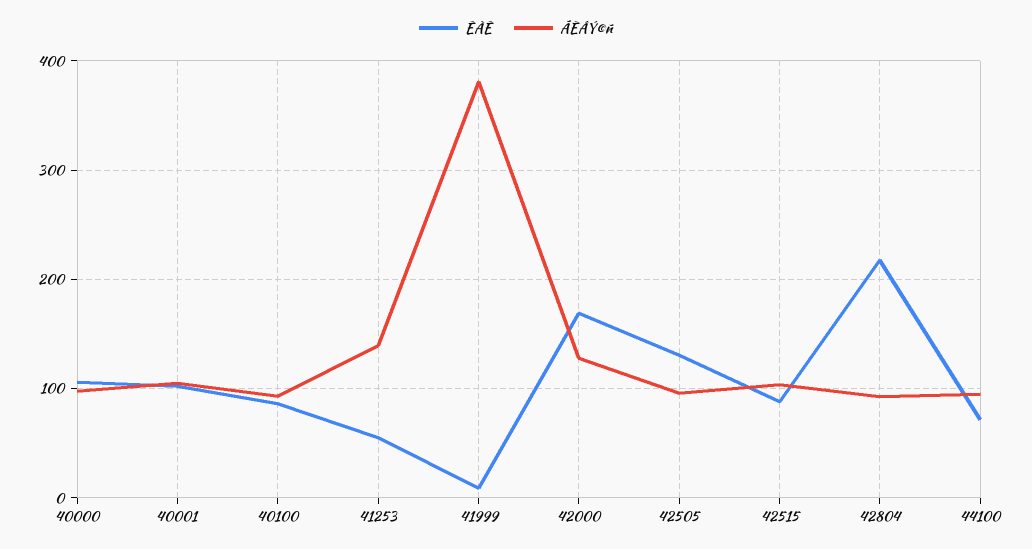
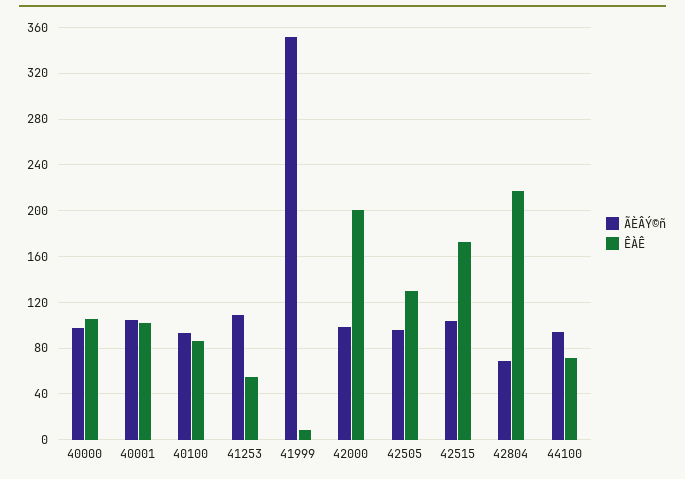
ÃÈÂÝ©ñ, 41253: 140 -> 110
ÃÈÂÝ©ñ, 41999: 380 -> 350
ÊÀÊ, 42000: 170 -> 200
ÃÈÂÝ©ñ, 42000: 130 -> 100
ÊÀÊ, 42515: 90 -> 170
ÃÈÂÝ©ñ, 42804: 90 -> 70

